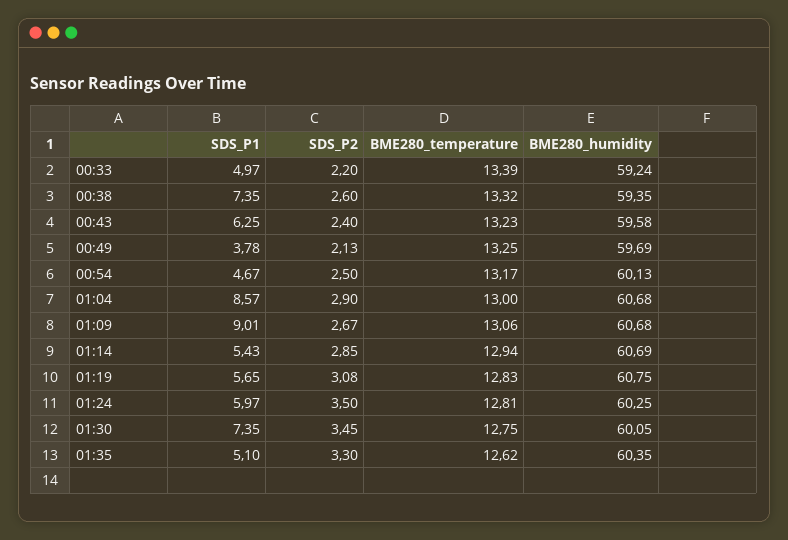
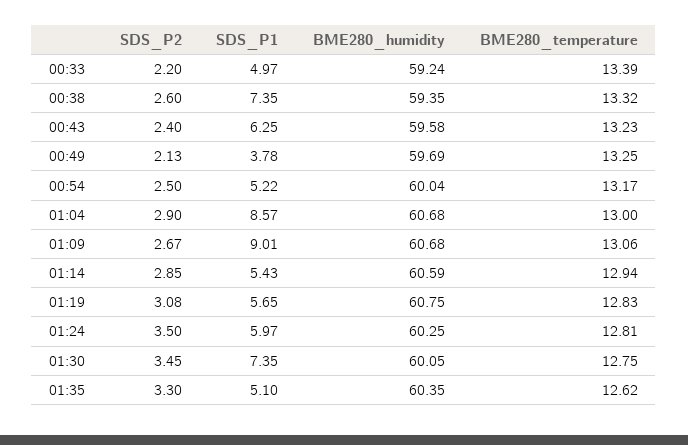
SDS_P1, 00:54: 4.67 -> 5.22
BME280_humidity, 00:54: 60.13 -> 60.04
BME280_humidity, 01:14: 60.69 -> 60.59

